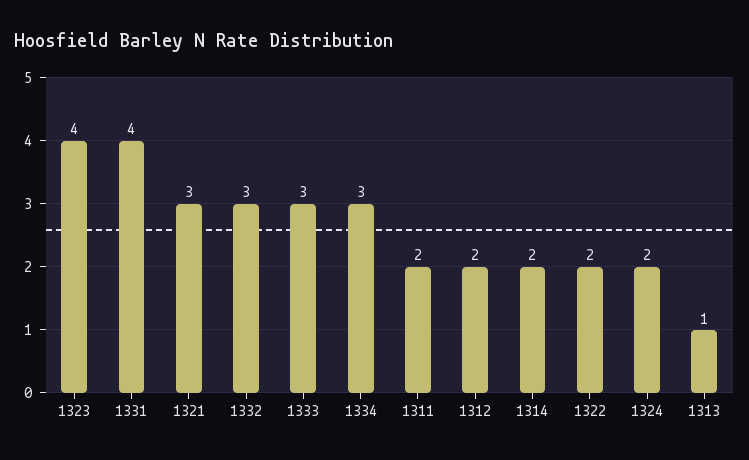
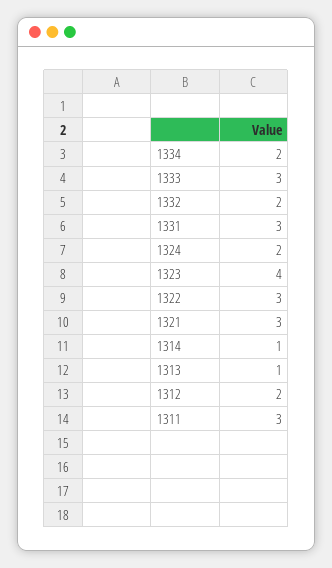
1331: 4 -> 3
1332: 3 -> 2
1334: 3 -> 2
1311: 2 -> 3
1314: 2 -> 1
1322: 2 -> 3

